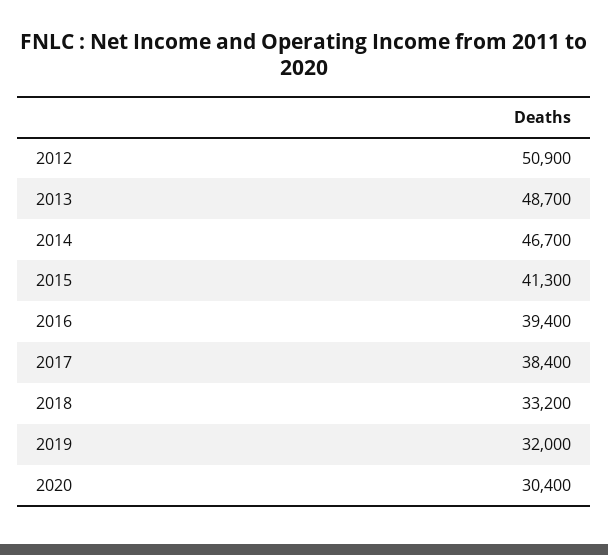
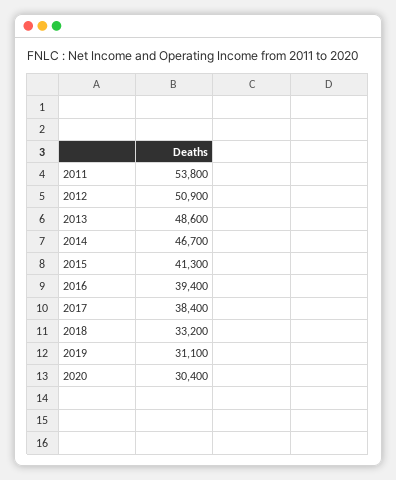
2013: 48700 -> 48600
2019: 32000 -> 31100
2011: none -> 53800

